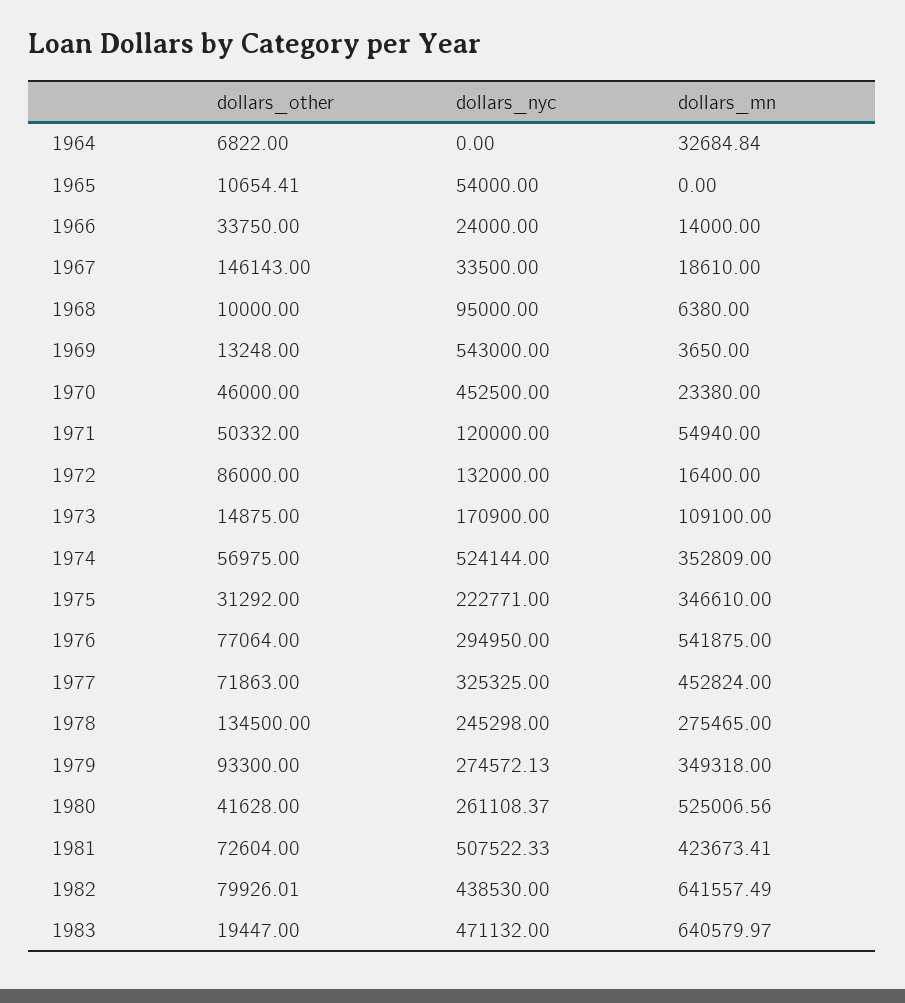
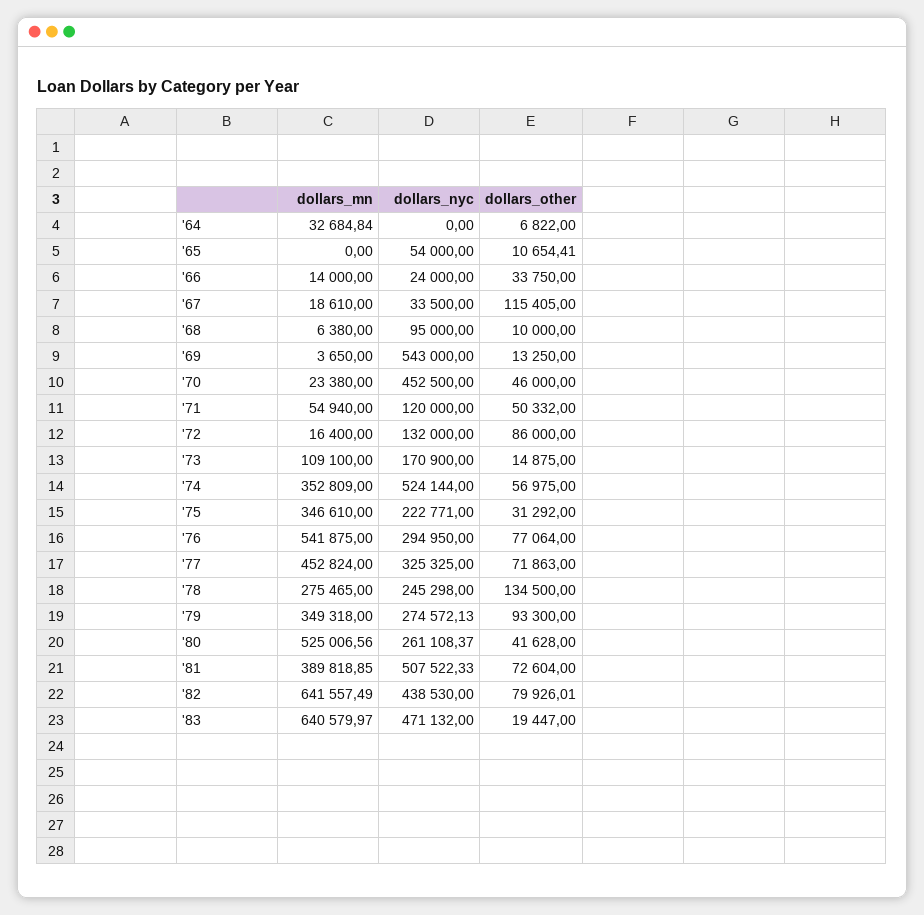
dollars_other, 1967: 146143 -> 115405
dollars_other, 1969: 13248 -> 13250
dollars_mn, 1981: 423673.41 -> 389818.85

